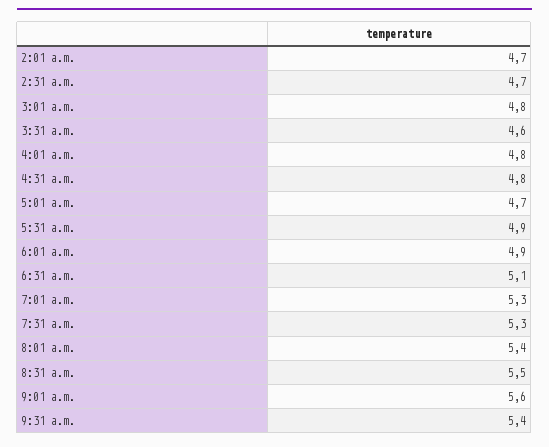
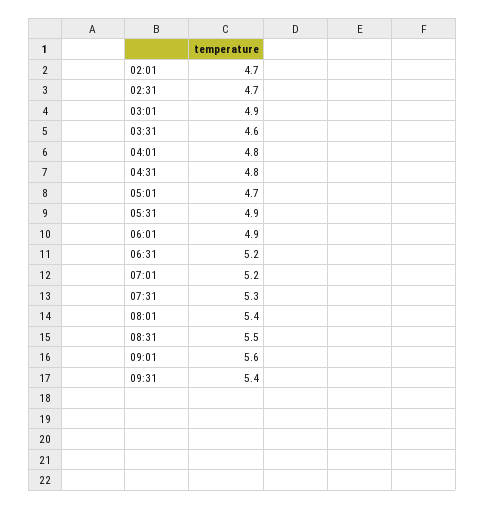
3:01 a.m.: 4.8 -> 4.9
6:31 a.m.: 5.1 -> 5.2
7:01 a.m.: 5.3 -> 5.2

